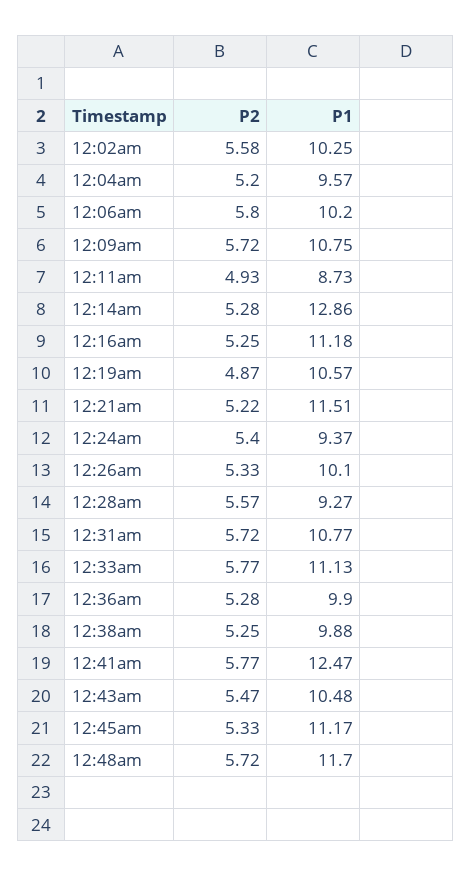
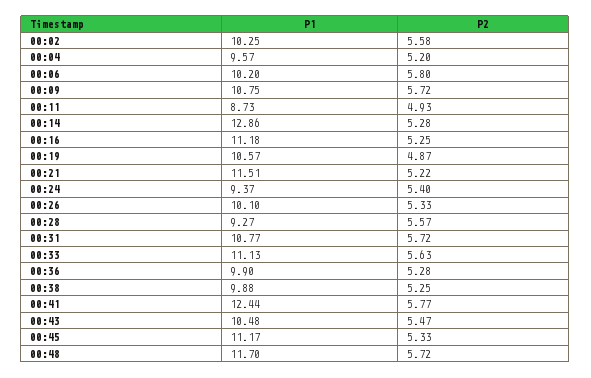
P2, 12:33am: 5.77 -> 5.63
P1, 12:41am: 12.47 -> 12.44

